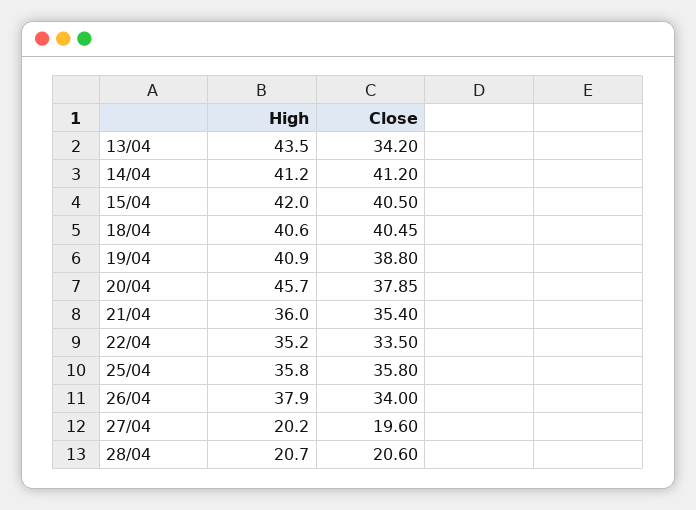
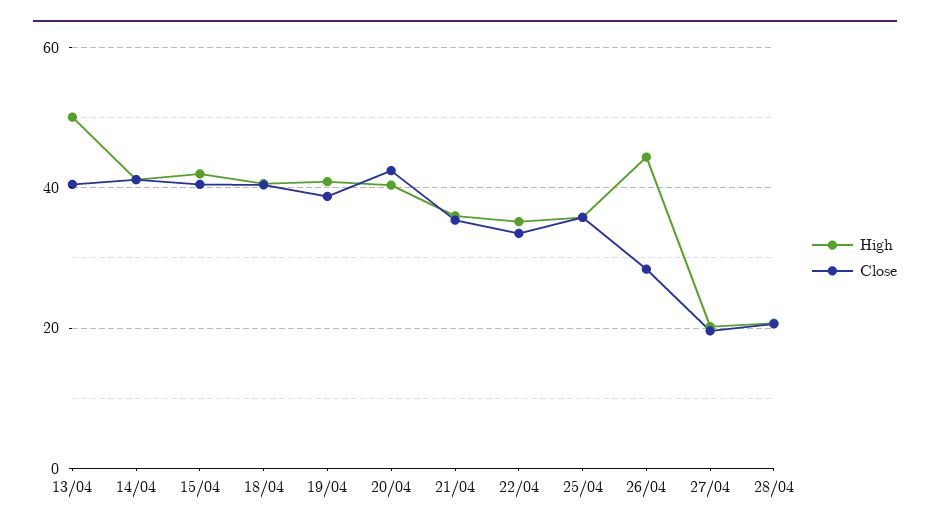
High, 13/04: 43.5 -> 50
Close, 13/04: 34.2 -> 40
High, 20/04: 45.7 -> 40
Close, 20/04: 37.85 -> 42
High, 26/04: 37.9 -> 44
Close, 26/04: 34 -> 28

